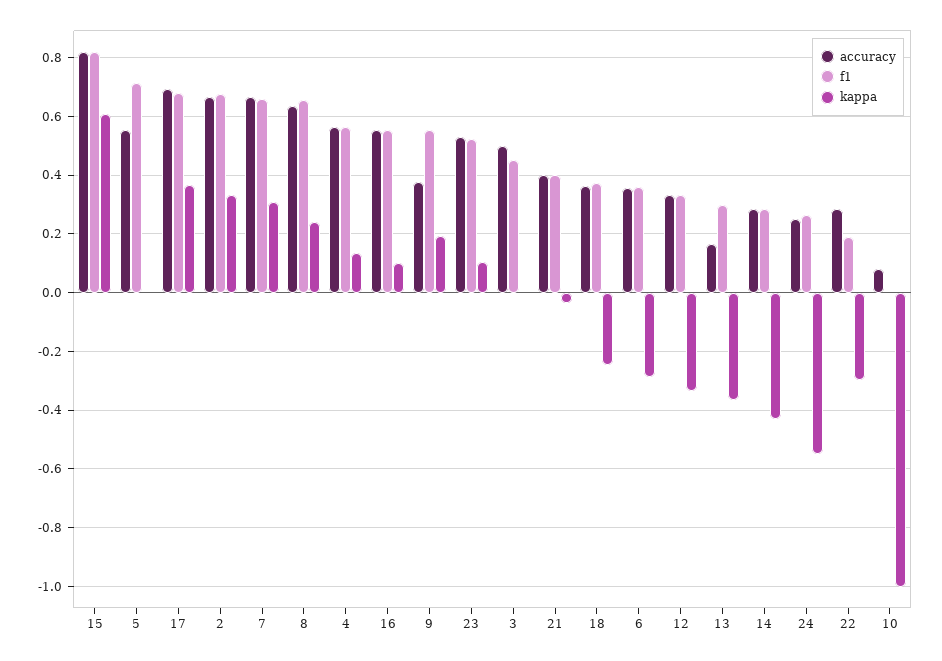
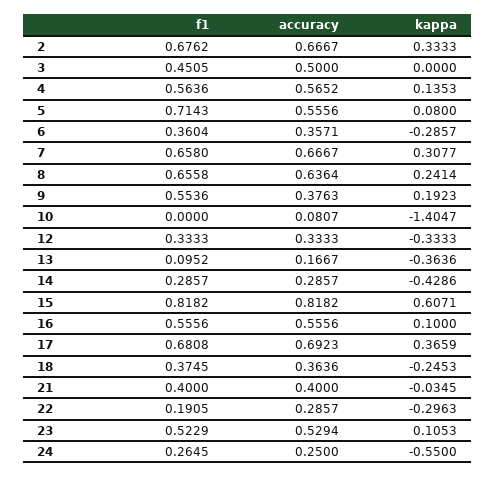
kappa, 5: 0 -> 0.08
f1, 13: 0.3 -> 0.0952
kappa, 10: -1 -> -1.4047

